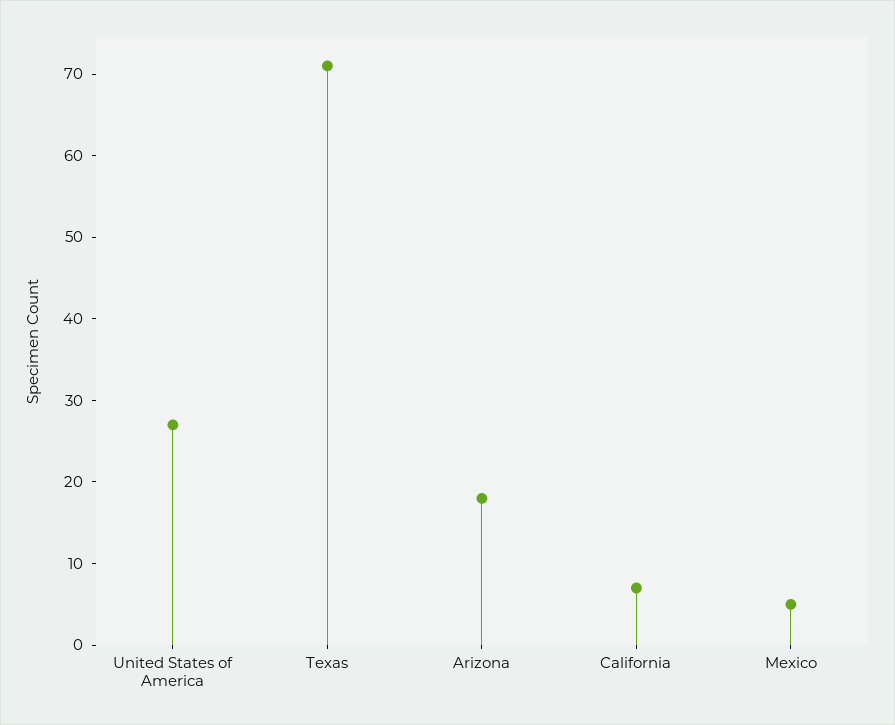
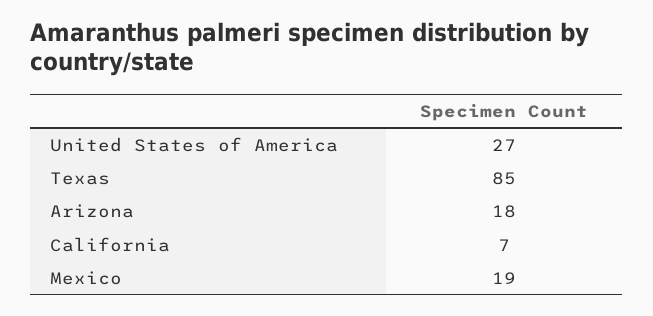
Texas: 71 -> 85
Mexico: 5 -> 19

